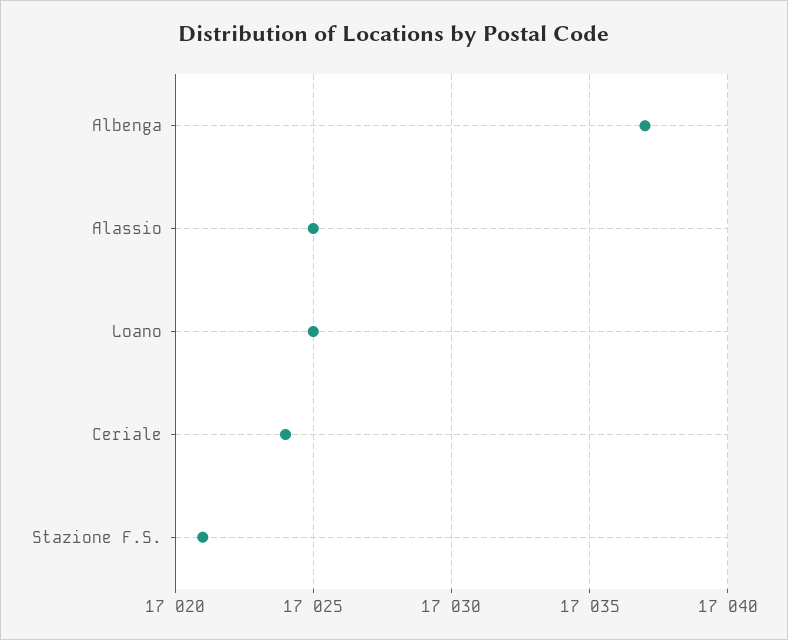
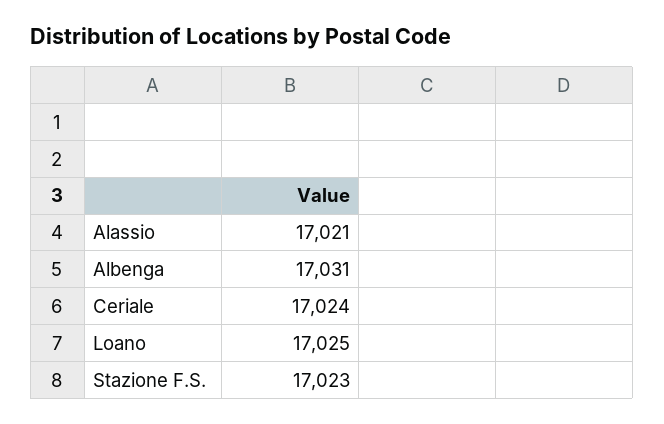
Albenga: 17037 -> 17031
Alassio: 17025 -> 17021
Stazione F.S.: 17021 -> 17023

